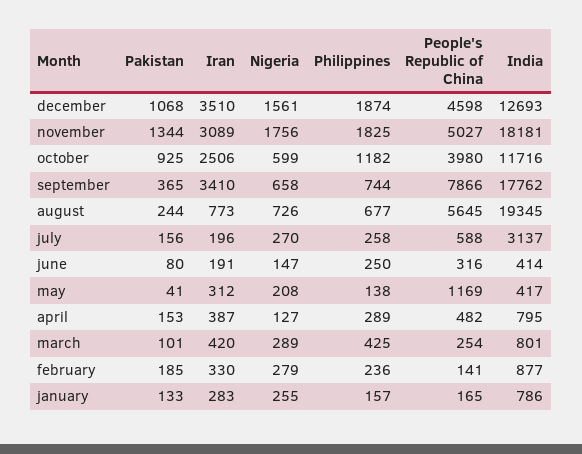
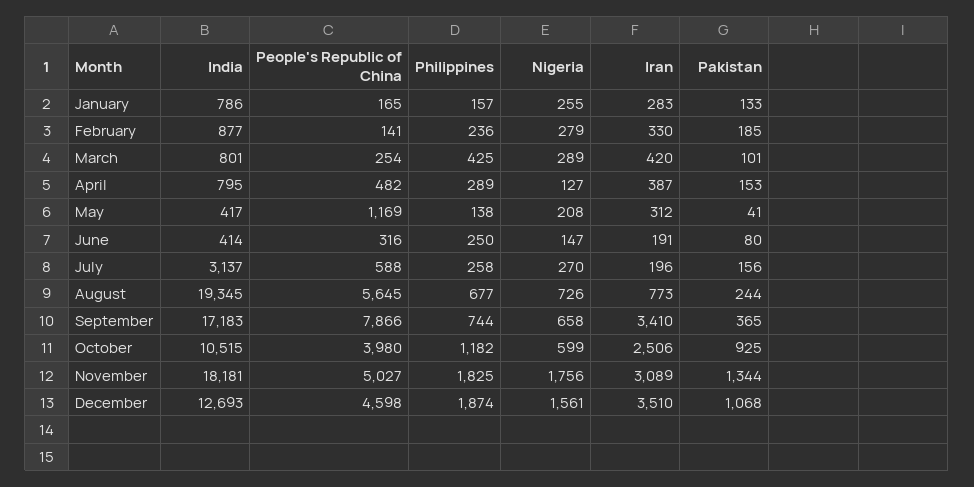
India, october: 11716 -> 10515
India, september: 17762 -> 17183

